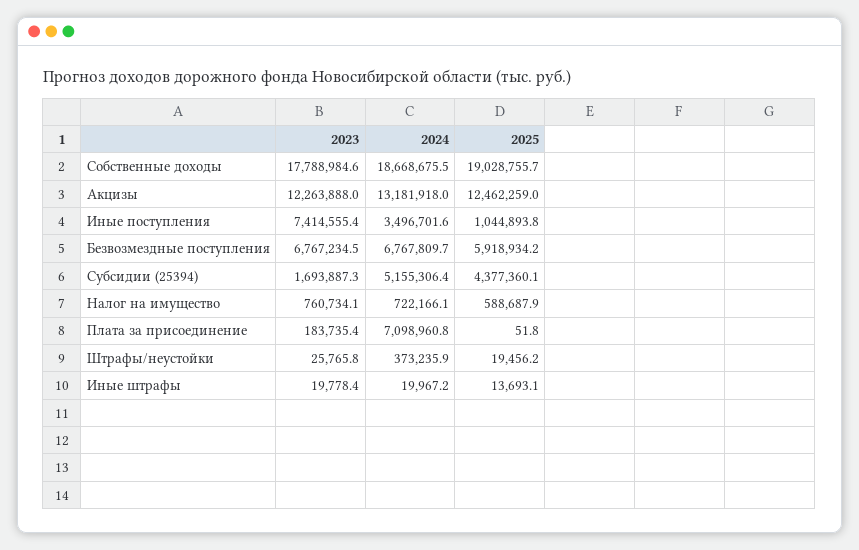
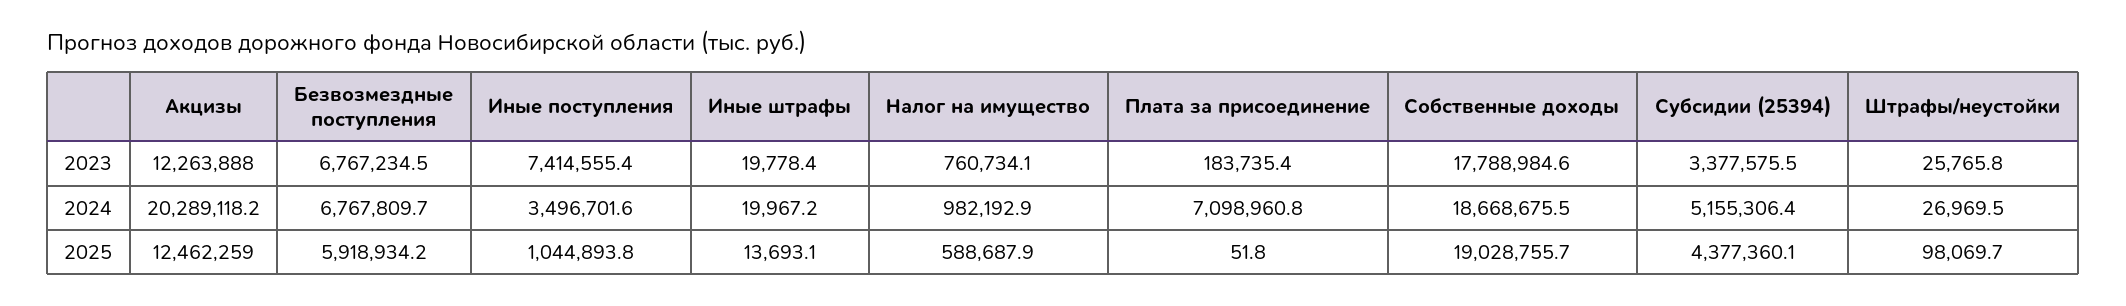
2024, Акцизы: 13181918 -> 20289118.2
2023, Субсидии (25394): 1693887.3 -> 3377575.5
2024, Налог на имущество: 722166.1 -> 982192.9
2024, Штрафы/неустойки: 373235.9 -> 26969.5
2025, Штрафы/неустойки: 19456.2 -> 98069.7

